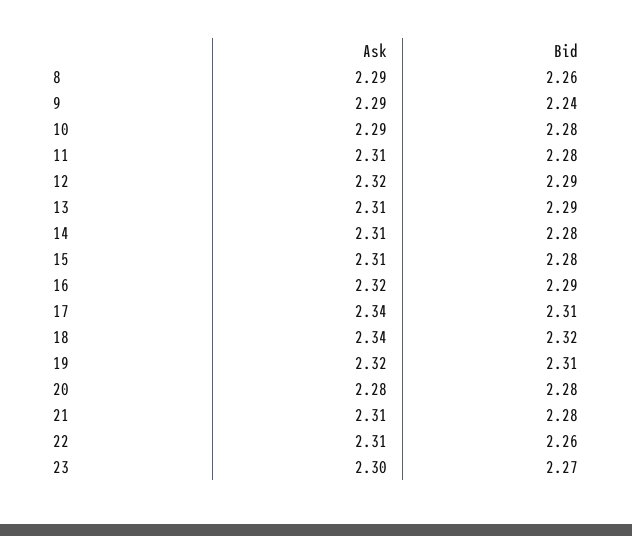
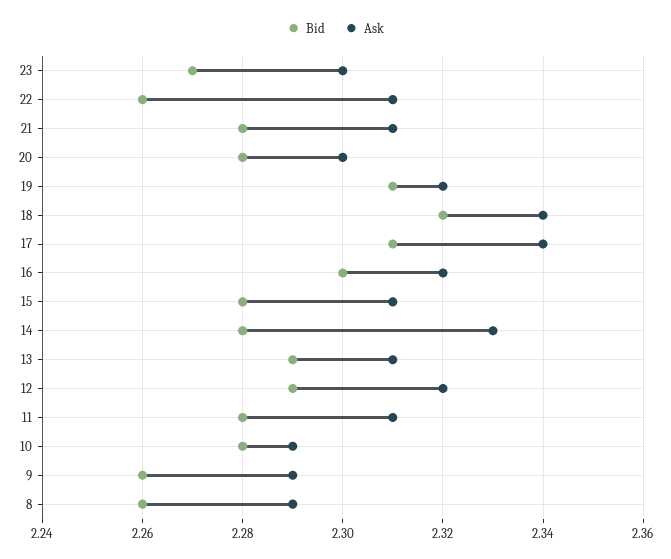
Bid, 9: 2.24 -> 2.26
Ask, 14: 2.31 -> 2.33
Bid, 16: 2.29 -> 2.3
Ask, 20: 2.28 -> 2.3

